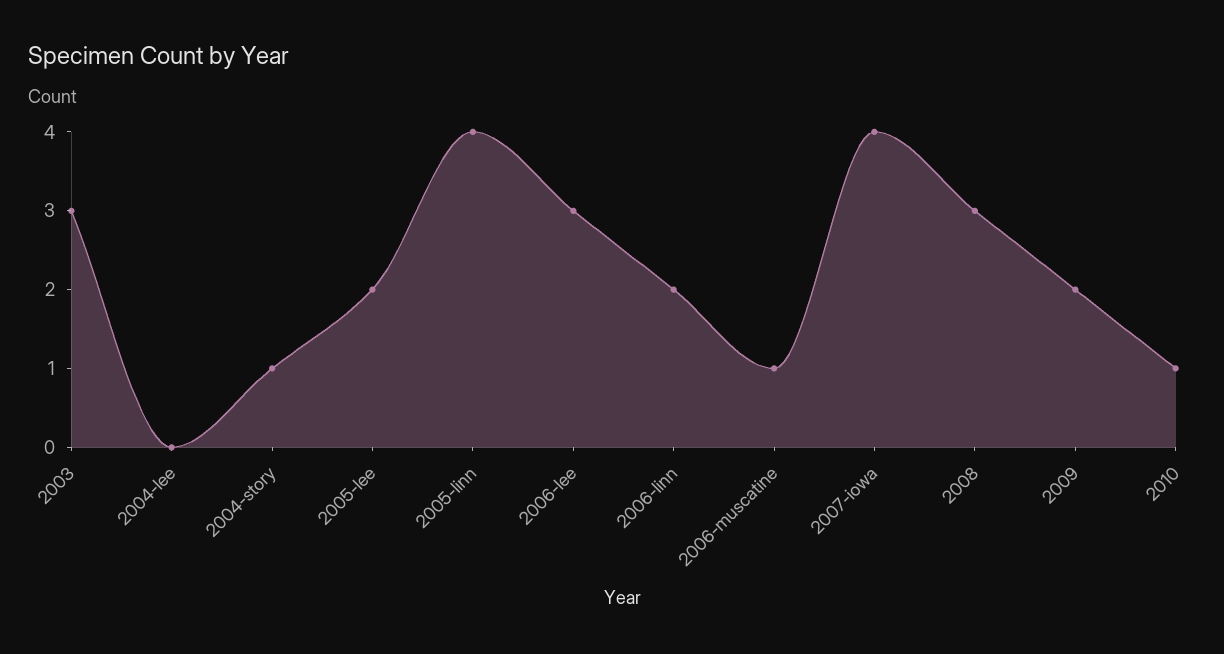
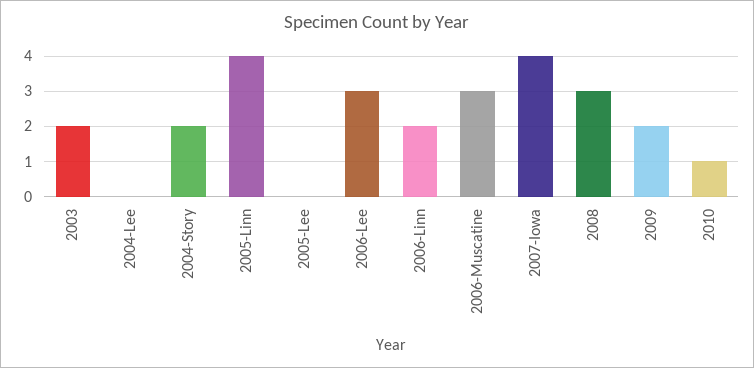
2003: 3 -> 2
2004-story: 1 -> 2
2005-lee: 2 -> 0
2006-muscatine: 1 -> 3

